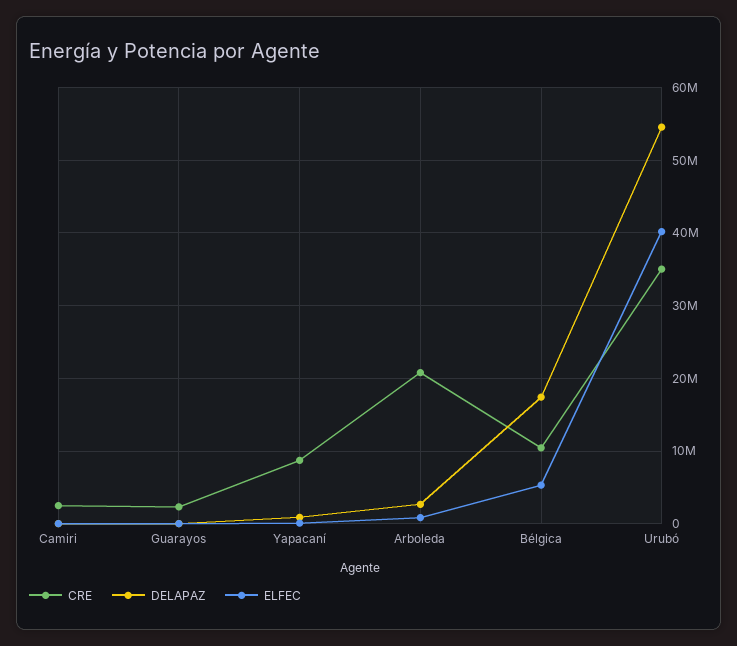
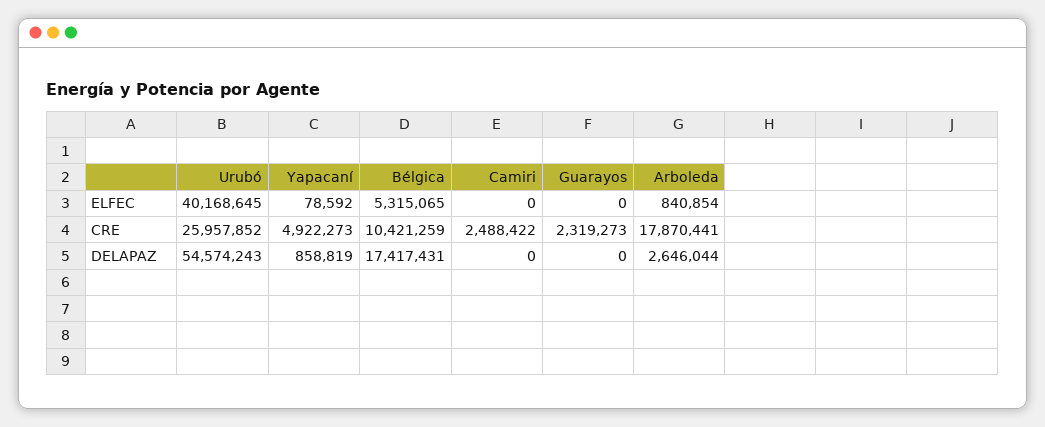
CRE, Yapacaní: 9000000 -> 4922273
CRE, Arboleda: 21000000 -> 17870441
CRE, Urubó: 35000000 -> 25957852

